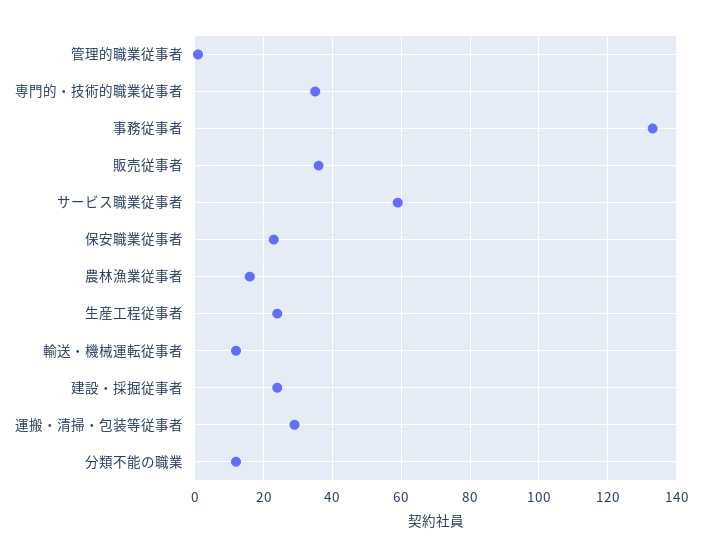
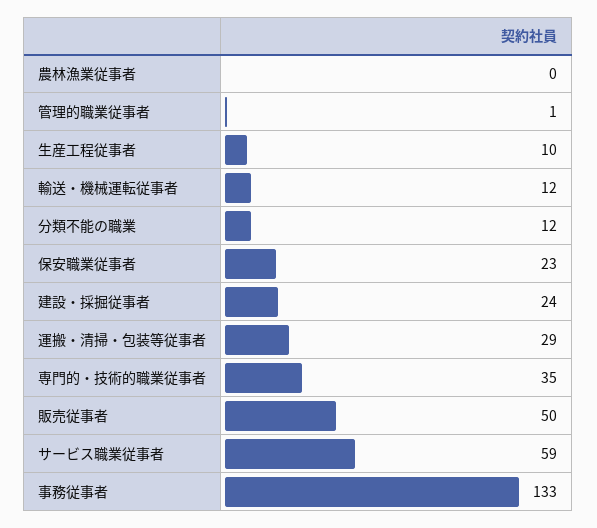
販売従事者: 35 -> 50
農林漁業従事者: 15 -> 0
生産工程従事者: 25 -> 10

